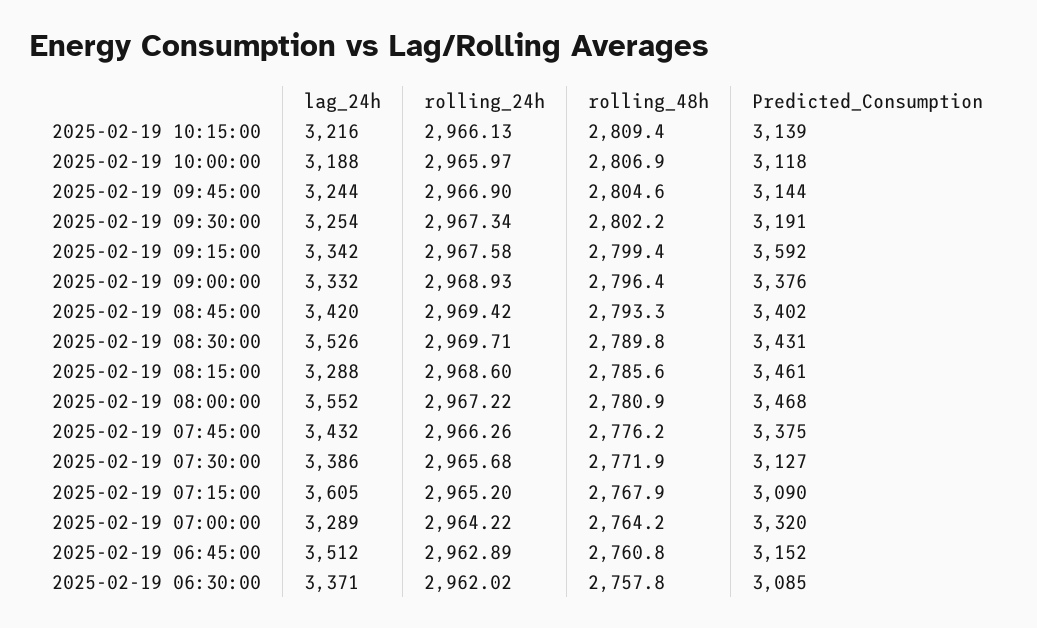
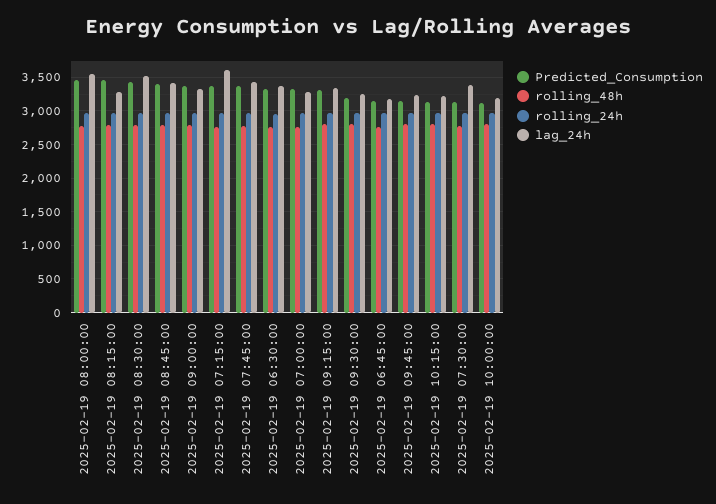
Predicted_Consumption, 2025-02-19 09:15:00: 3592 -> 3300
Predicted_Consumption, 2025-02-19 07:15:00: 3090 -> 3400
lag_24h, 2025-02-19 06:45:00: 3512 -> 3200
Predicted_Consumption, 2025-02-19 06:30:00: 3085 -> 3300

